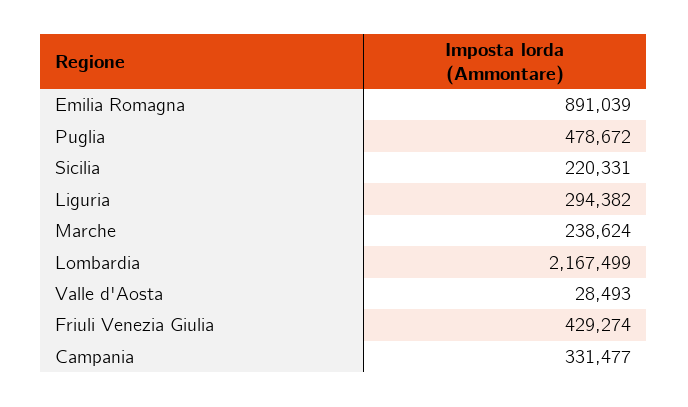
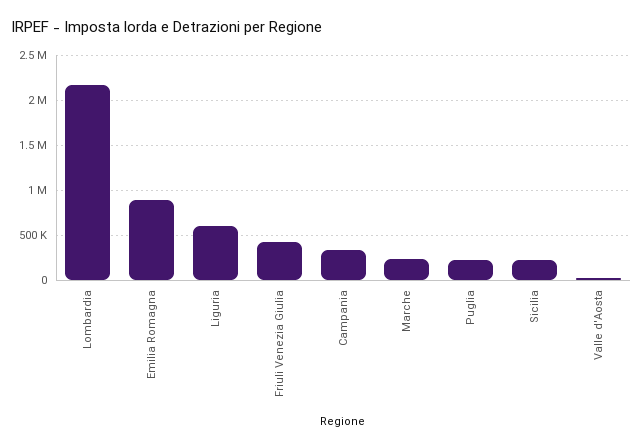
Puglia: 478672 -> 200000
Liguria: 294382 -> 600000

